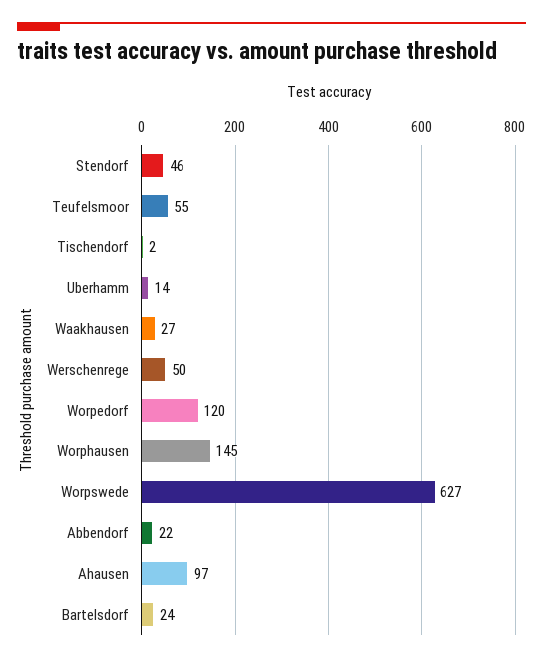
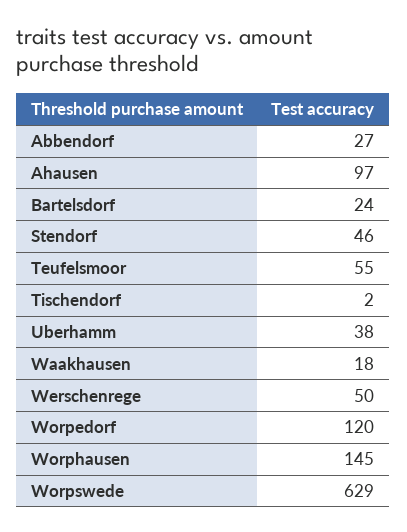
Uberhamm: 14 -> 38
Waakhausen: 27 -> 18
Worpswede: 627 -> 629
Abbendorf: 22 -> 27

